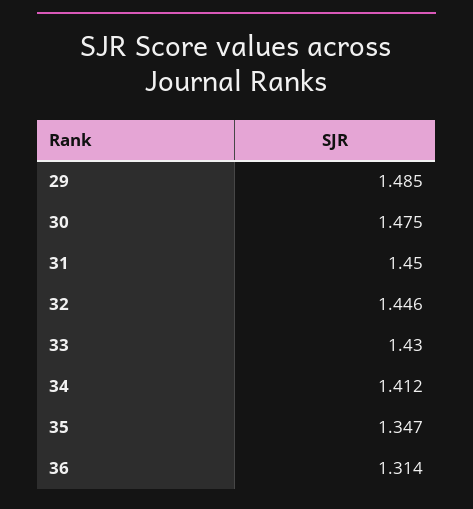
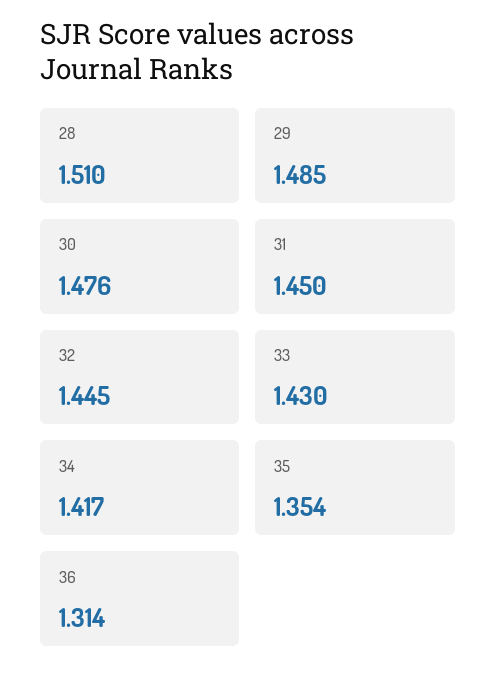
30: 1.475 -> 1.476
32: 1.446 -> 1.445
34: 1.412 -> 1.417
35: 1.347 -> 1.354
28: none -> 1.51

